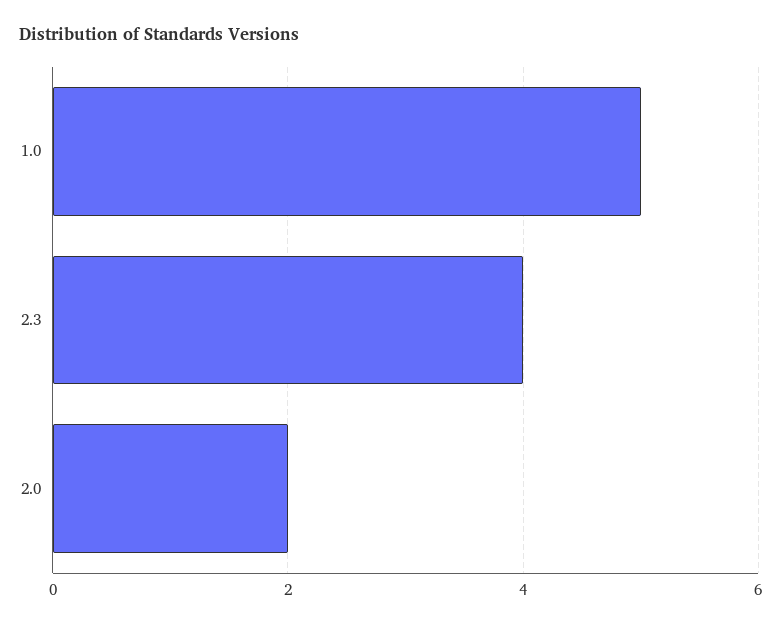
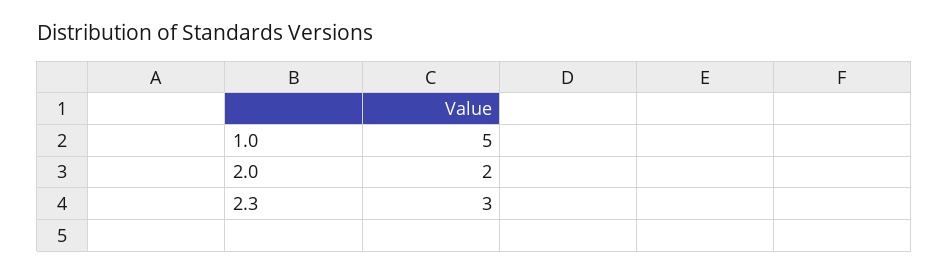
2.3: 4 -> 3

